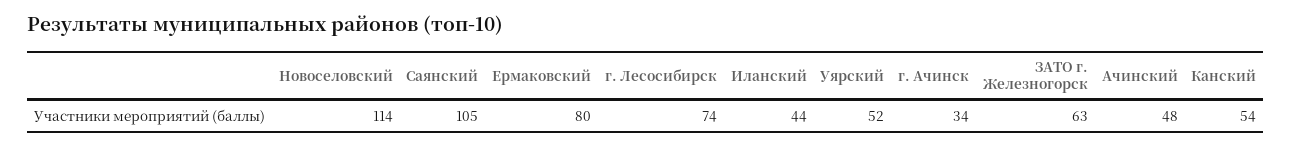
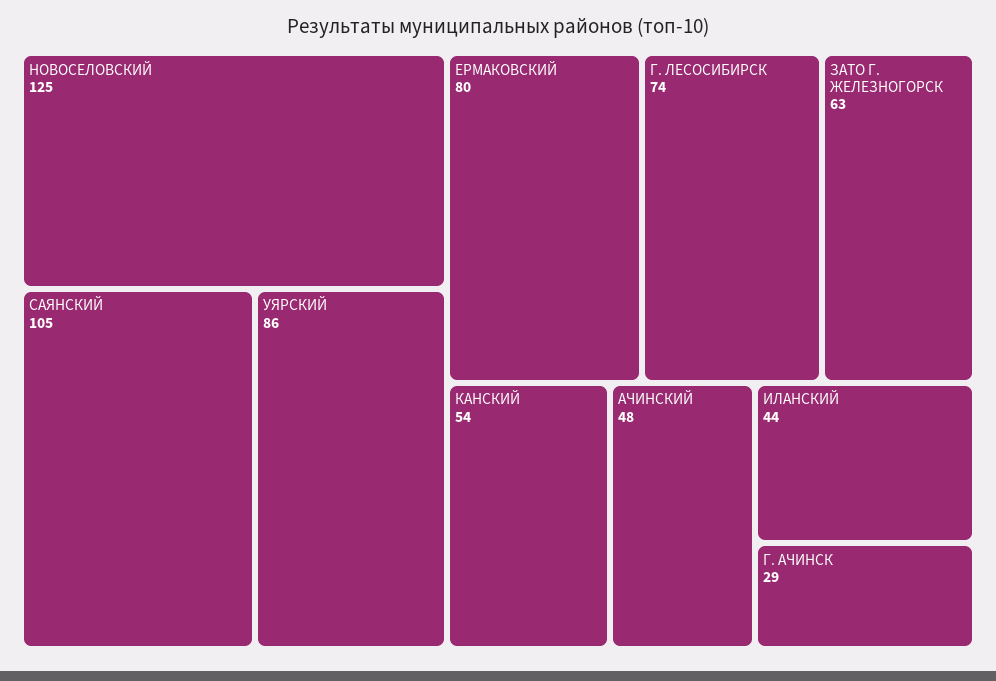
Новоселовский: 114 -> 125
Уярский: 52 -> 86
г. Ачинск: 34 -> 29

